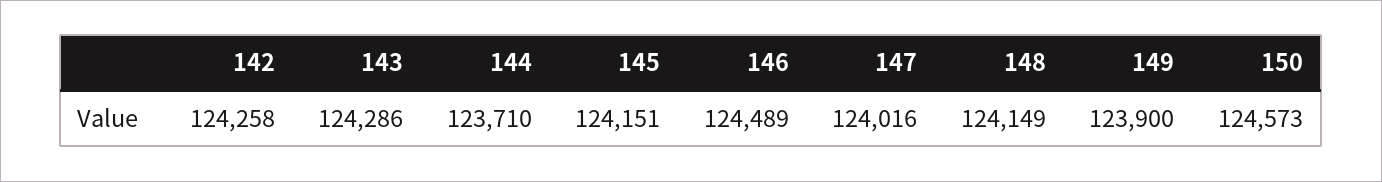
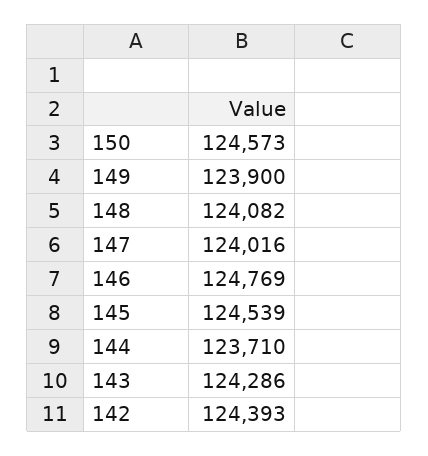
142: 124258 -> 124393
145: 124151 -> 124539
146: 124489 -> 124769
148: 124149 -> 124082

